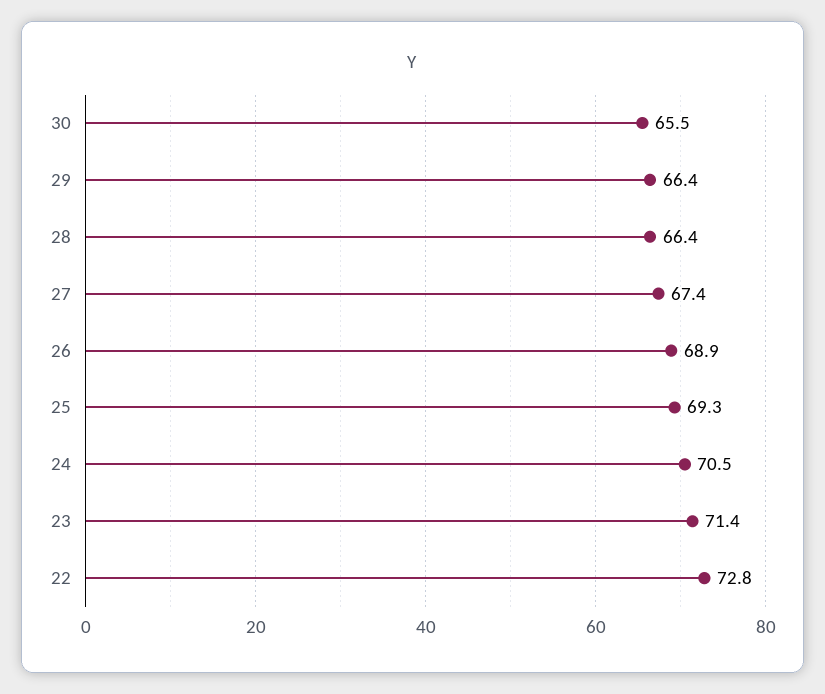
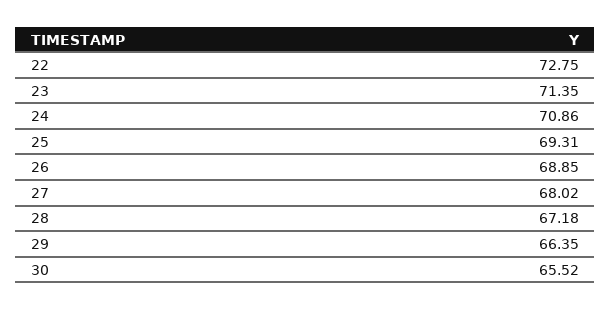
28: 66.4 -> 67.18
27: 67.4 -> 68.02
24: 70.5 -> 70.86

